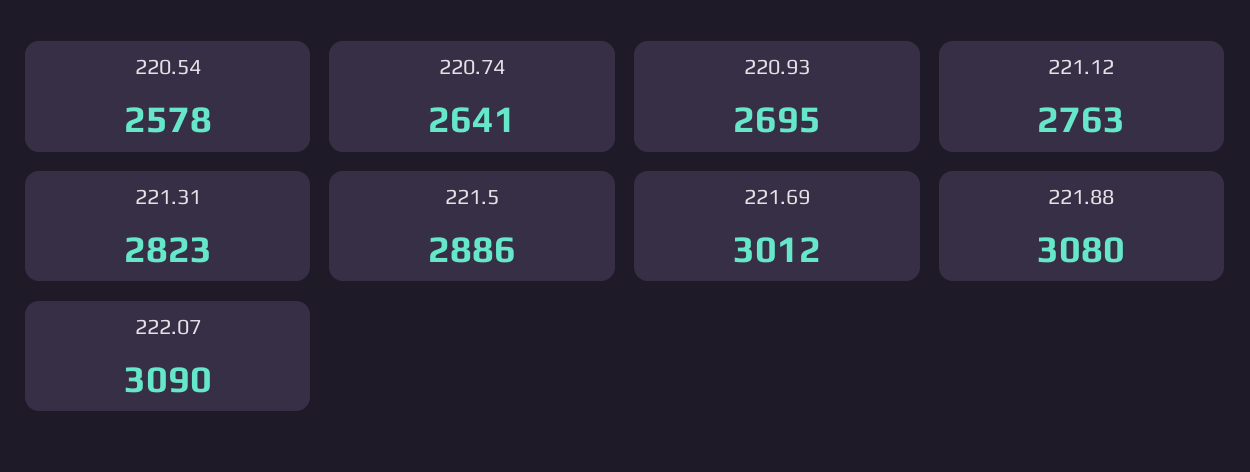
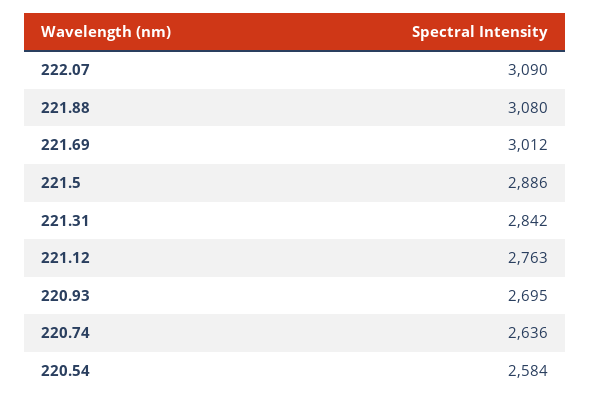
220.54: 2578 -> 2584
220.74: 2641 -> 2636
221.31: 2823 -> 2842

